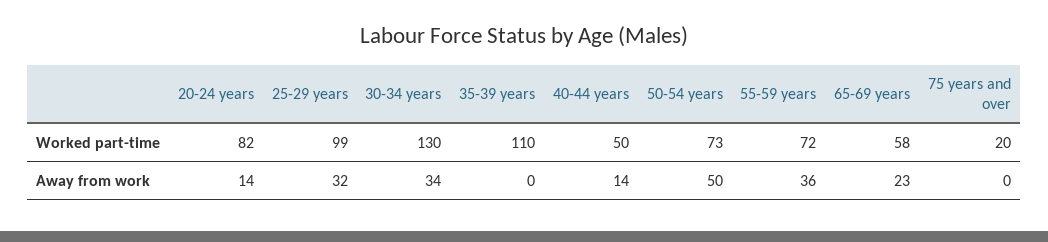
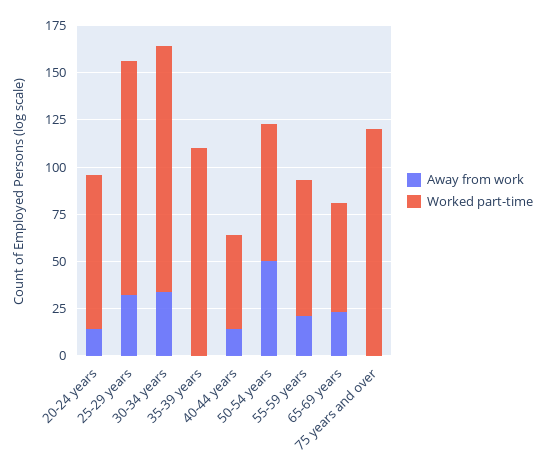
Worked part-time, 25-29 years: 99 -> 125
Worked part-time, 75 years and over: 20 -> 120
Away from work, 55-59 years: 36 -> 20

